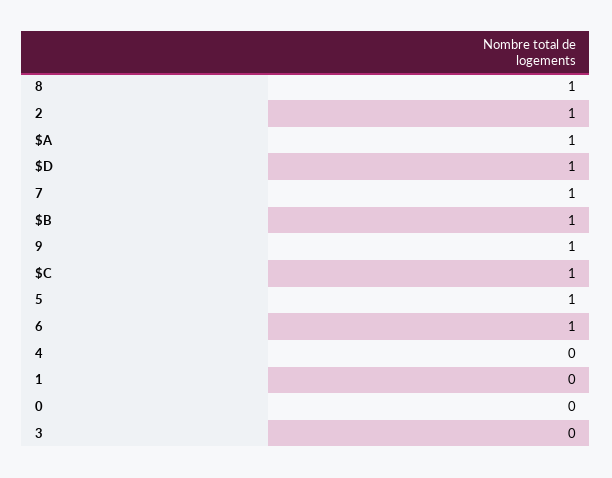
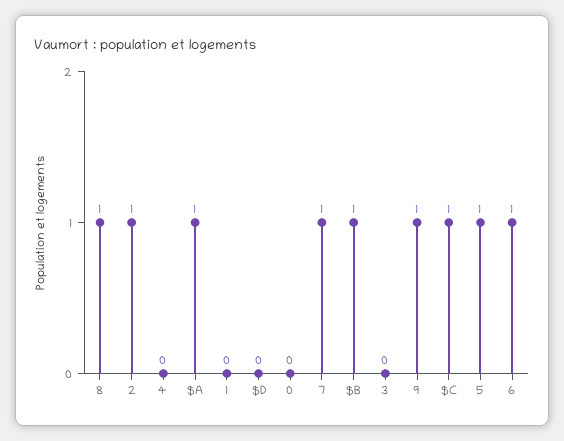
$D: 1 -> 0

